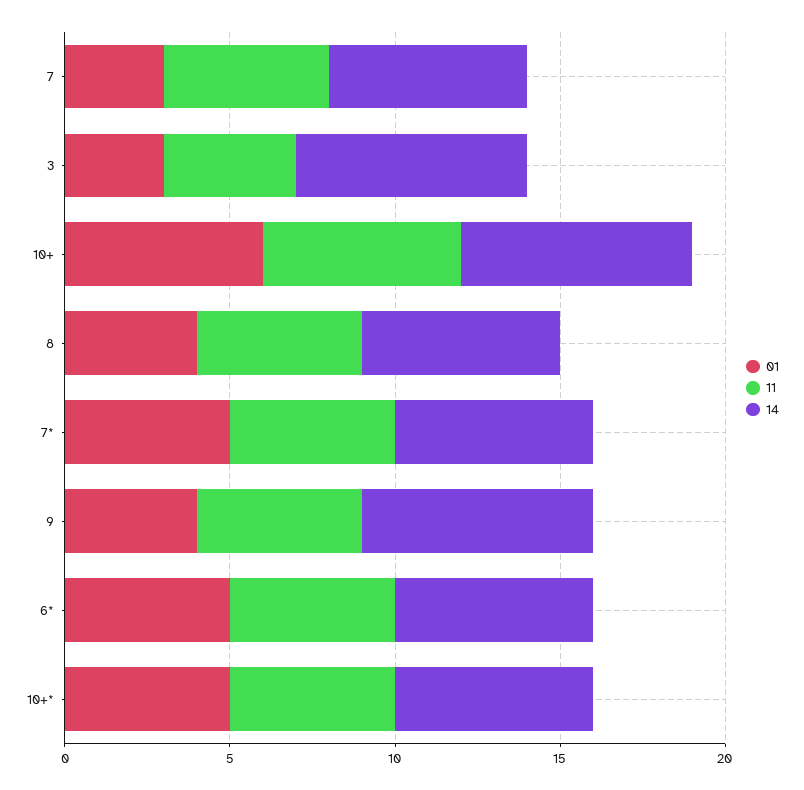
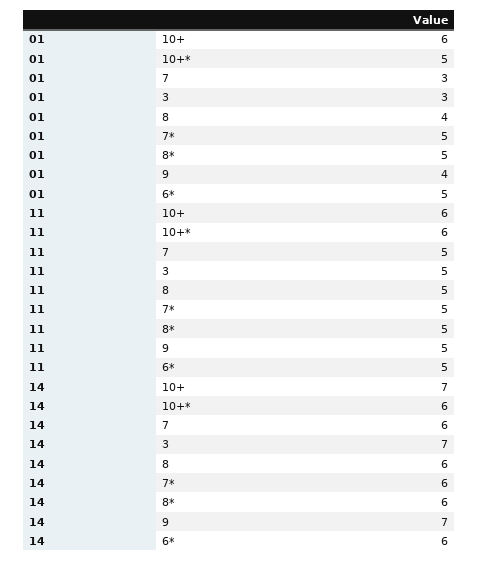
11, 3: 4 -> 5
11, 10+*: 5 -> 6
01, 8*: none -> 5
11, 8*: none -> 5
14, 8*: none -> 6

